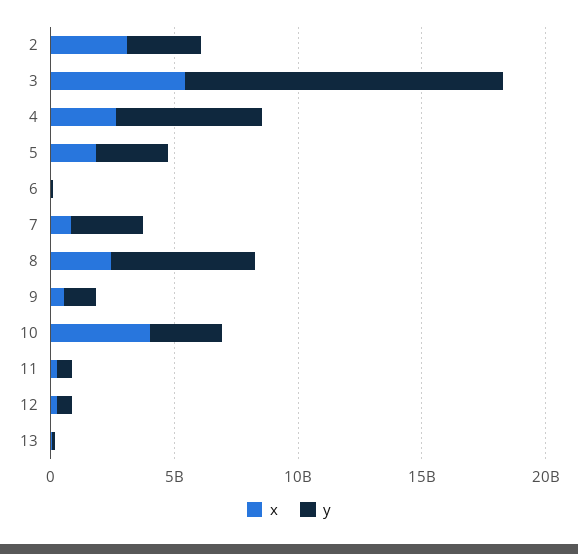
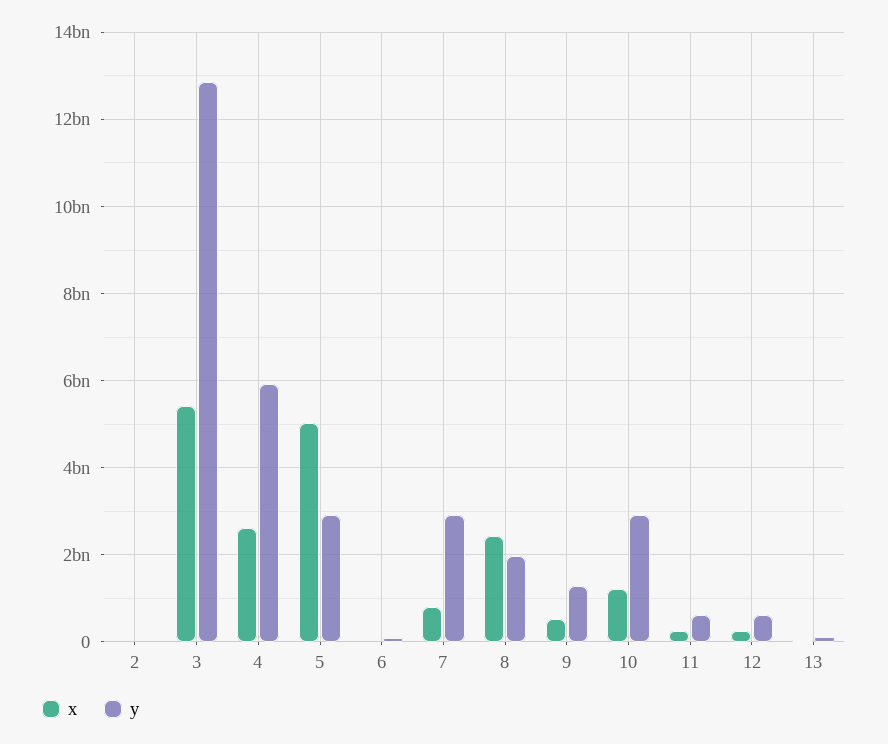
x, 2: 3000000000 -> 0
y, 2: 3000000000 -> 0
x, 5: 2000000000 -> 5000000000
y, 8: 6000000000 -> 2000000000
x, 10: 4000000000 -> 1200000000

